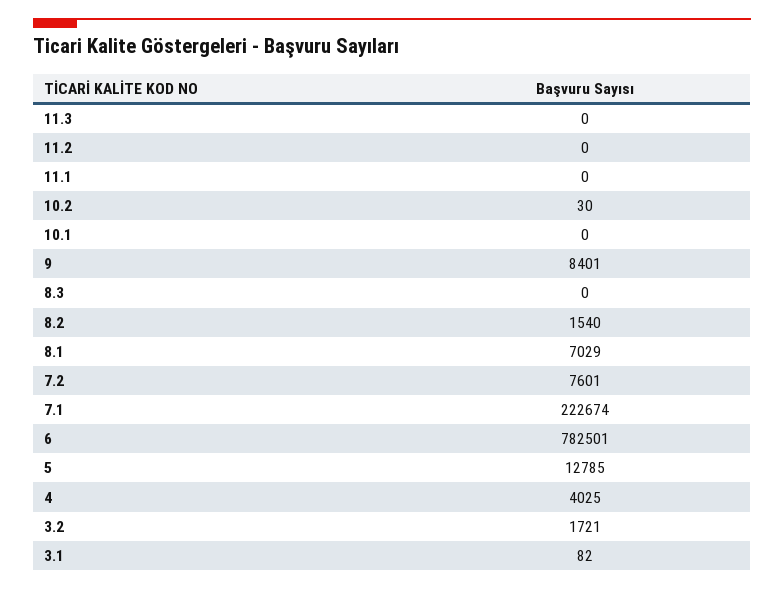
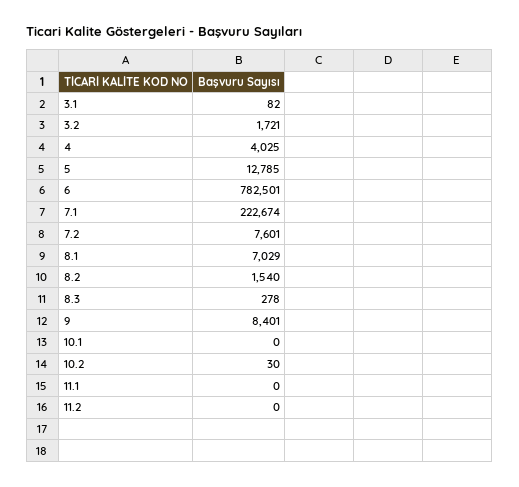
11.3: 0 -> none
8.3: 0 -> 278

